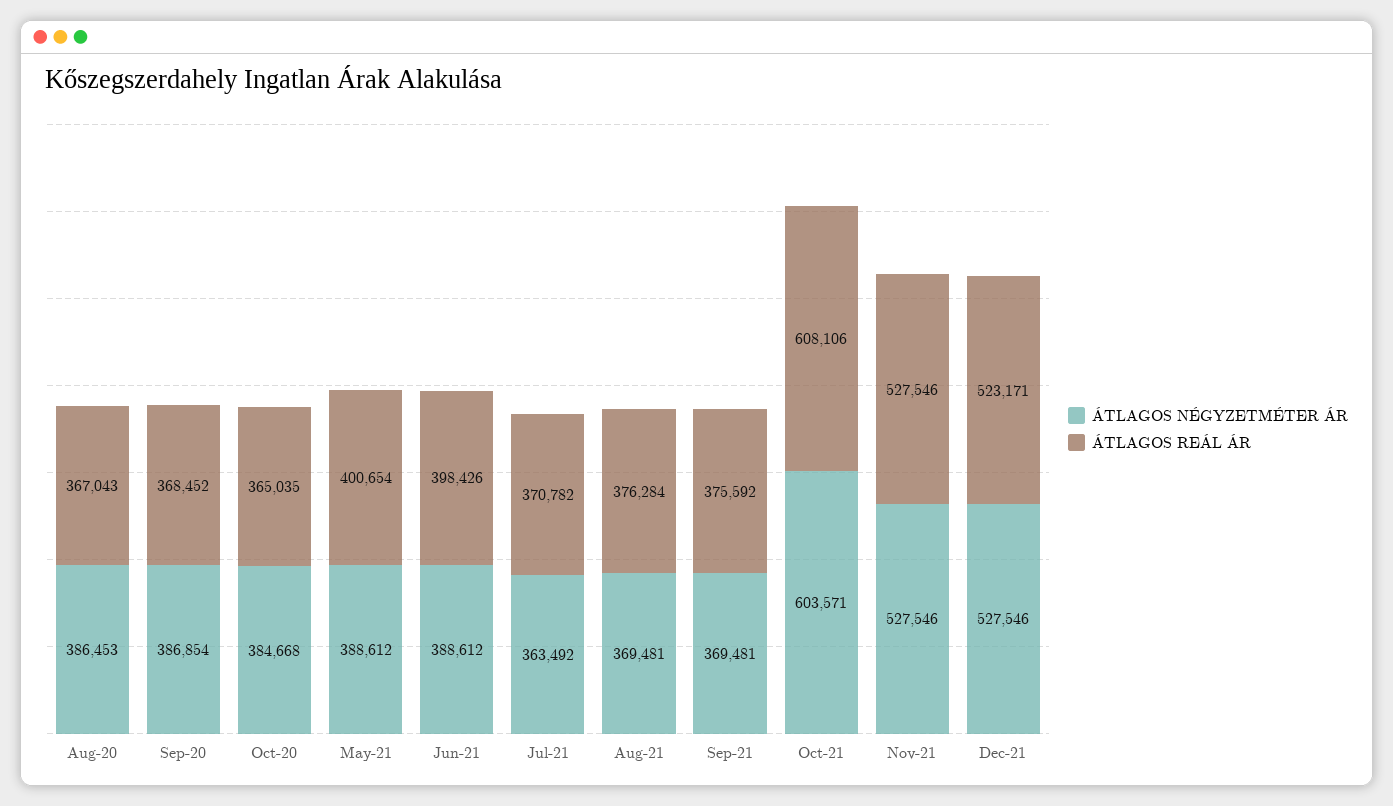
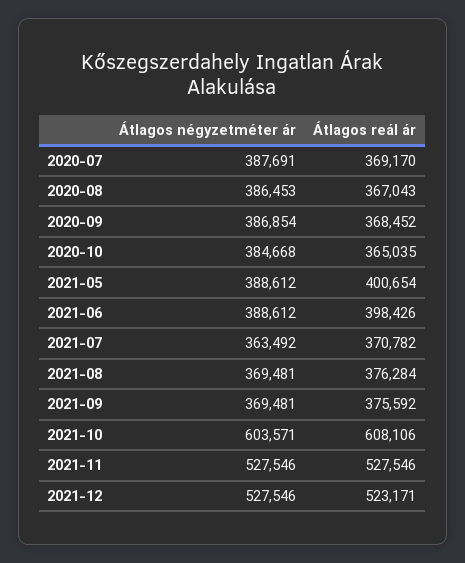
ÁTLAGOS NÉGYZETMÉTER ÁR, 2020-07: none -> 387691
ÁTLAGOS REÁL ÁR, 2020-07: none -> 369170

